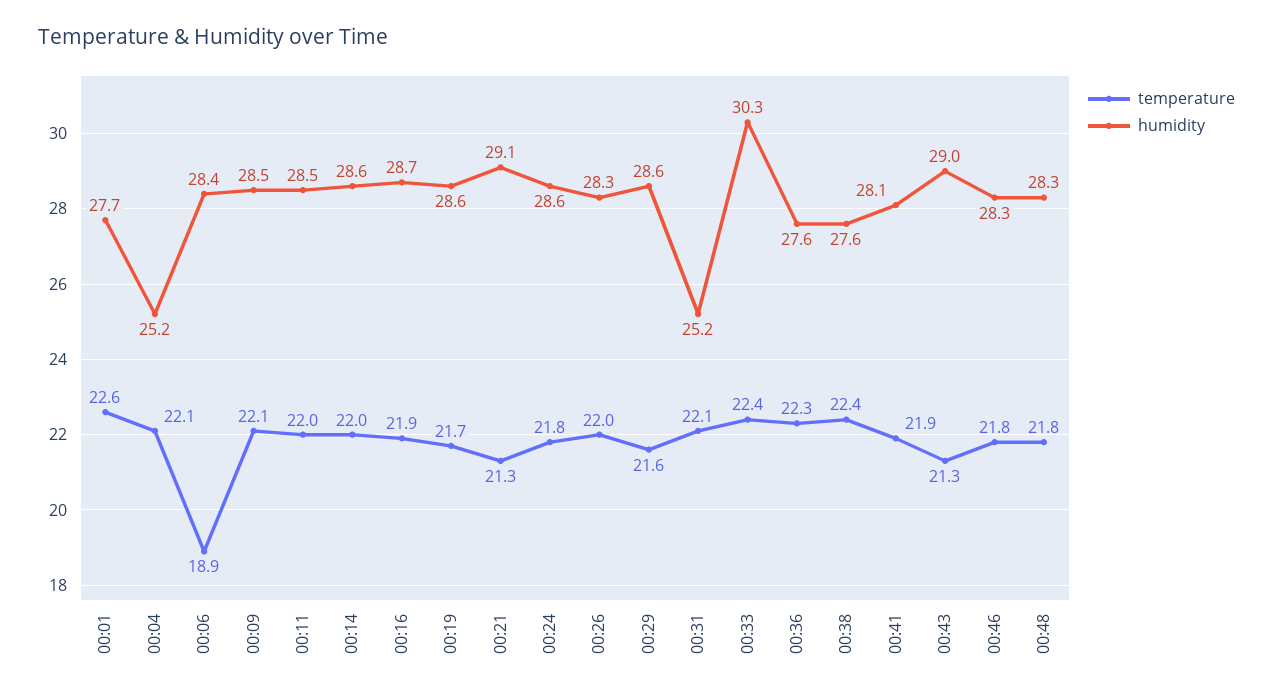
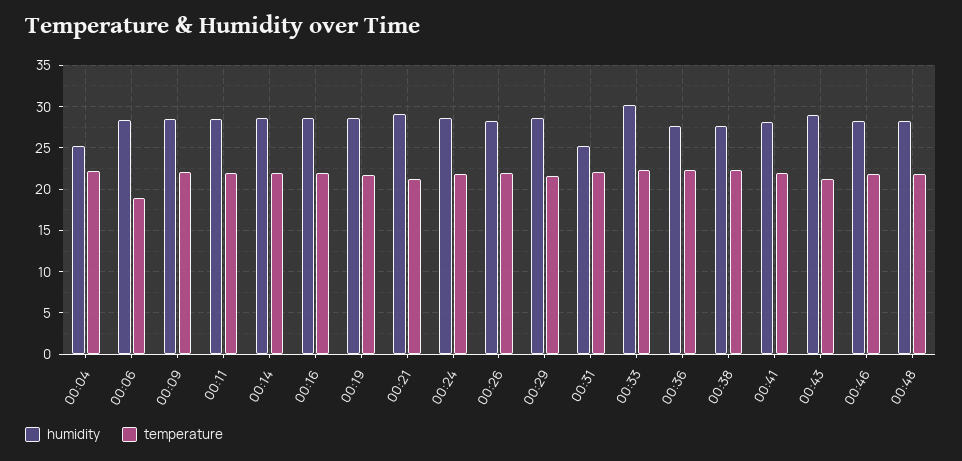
temperature, 00:01: 22.6 -> none
humidity, 00:01: 27.7 -> none

